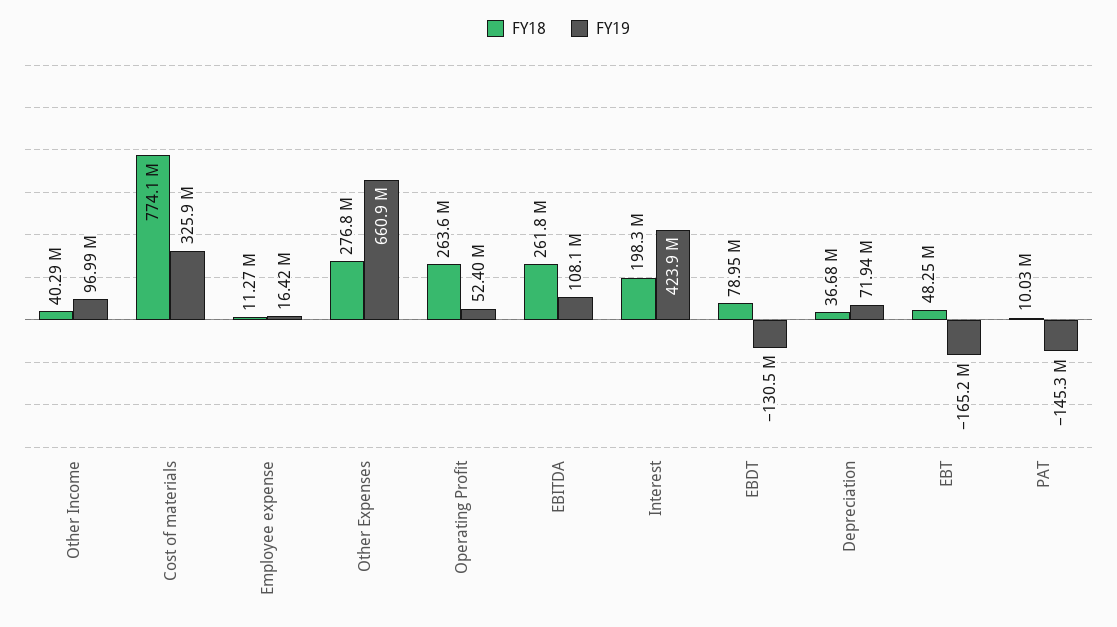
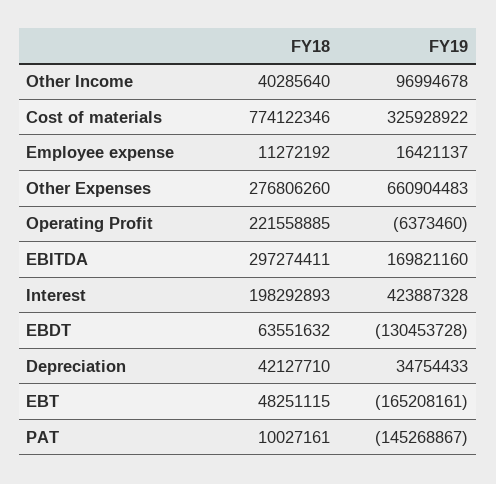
FY18, Operating Profit: 263600000 -> 221558885
FY19, Operating Profit: 52400000 -> -6373460
FY18, EBITDA: 261800000 -> 297274411
FY19, EBITDA: 108100000 -> 169821160
FY18, EBDT: 78950000 -> 63551632
FY18, Depreciation: 36680000 -> 42127710
FY19, Depreciation: 71940000 -> 34754433

